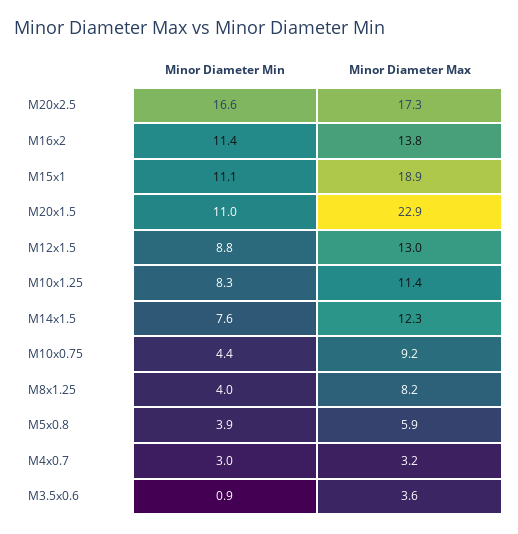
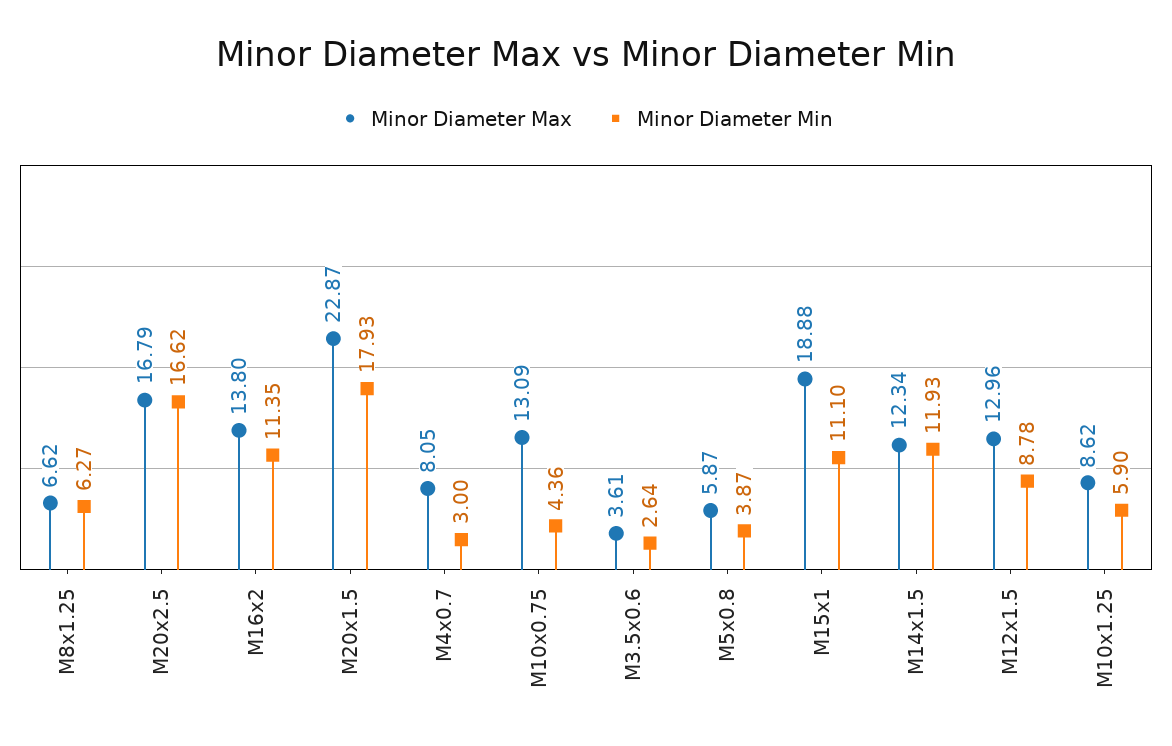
Minor Diameter Max, M20x2.5: 17.3 -> 16.79
Minor Diameter Min, M20x1.5: 11 -> 17.93
Minor Diameter Min, M10x1.25: 8.3 -> 5.9
Minor Diameter Max, M10x1.25: 11.4 -> 8.62
Minor Diameter Min, M14x1.5: 7.6 -> 11.93
Minor Diameter Max, M10x0.75: 9.2 -> 13.09
Minor Diameter Min, M8x1.25: 4 -> 6.27
Minor Diameter Max, M8x1.25: 8.2 -> 6.62
Minor Diameter Max, M4x0.7: 3.2 -> 8.05
Minor Diameter Min, M3.5x0.6: 0.9 -> 2.64

